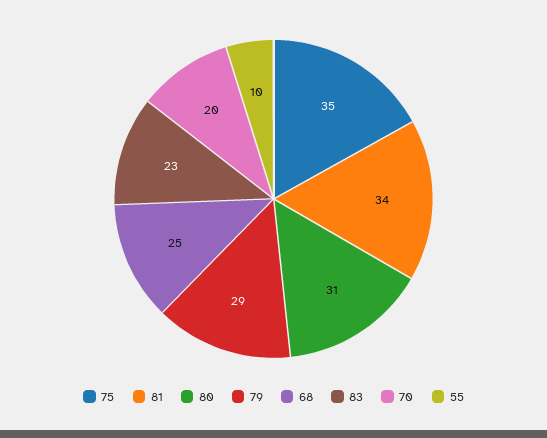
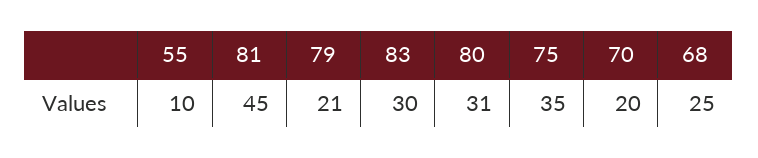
81: 34 -> 45
79: 29 -> 21
83: 23 -> 30

